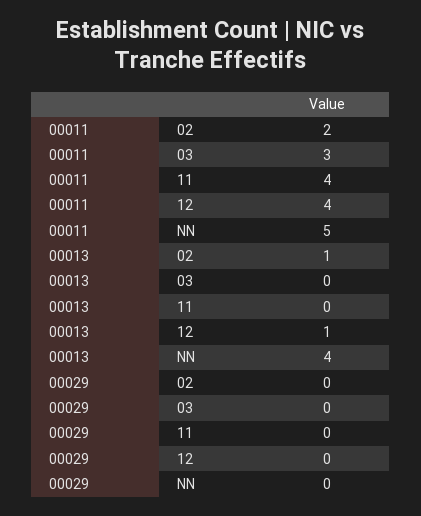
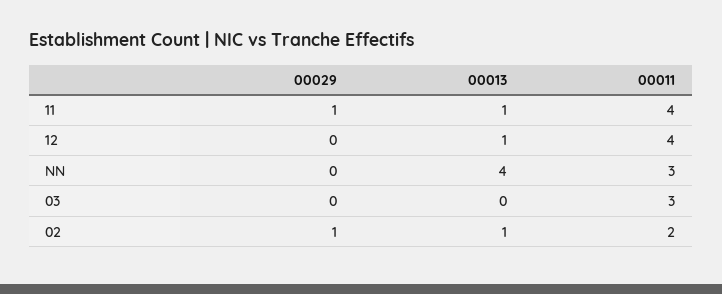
00011, NN: 5 -> 3
00013, 11: 0 -> 1
00029, 02: 0 -> 1
00029, 11: 0 -> 1

